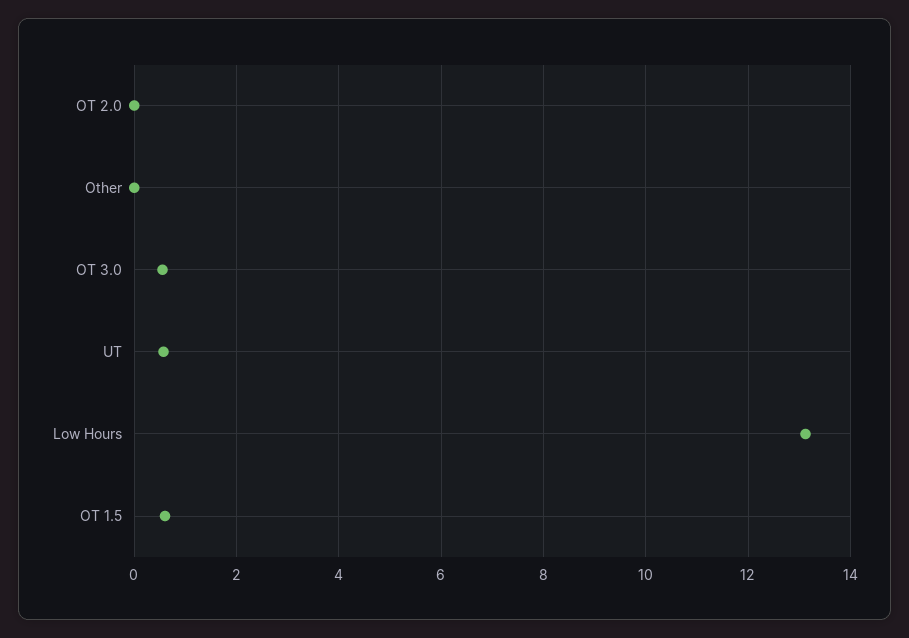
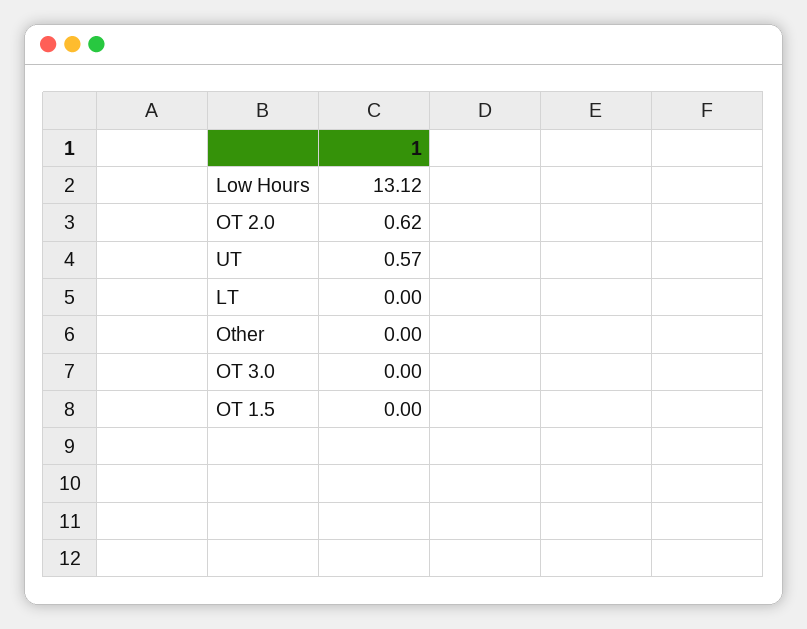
OT 2.0: 0 -> 0.62
OT 3.0: 0.6 -> 0
OT 1.5: 0.6 -> 0
LT: none -> 0

